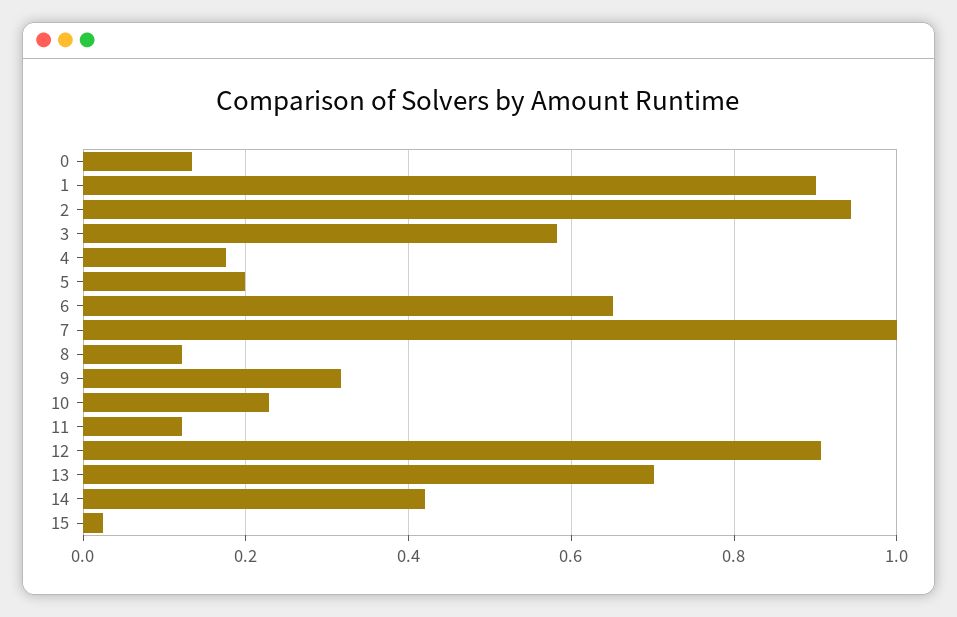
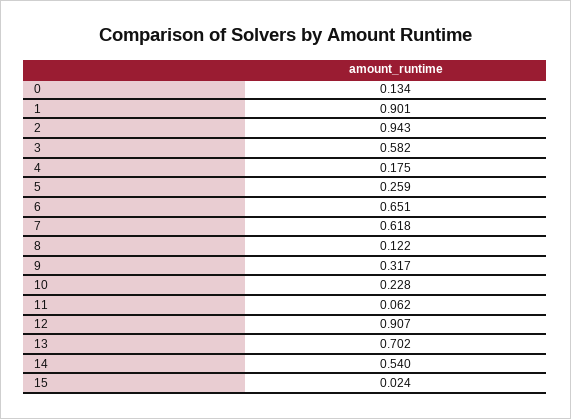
5: 0.2 -> 0.259
7: 1 -> 0.618
11: 0.12 -> 0.062
14: 0.42 -> 0.54

